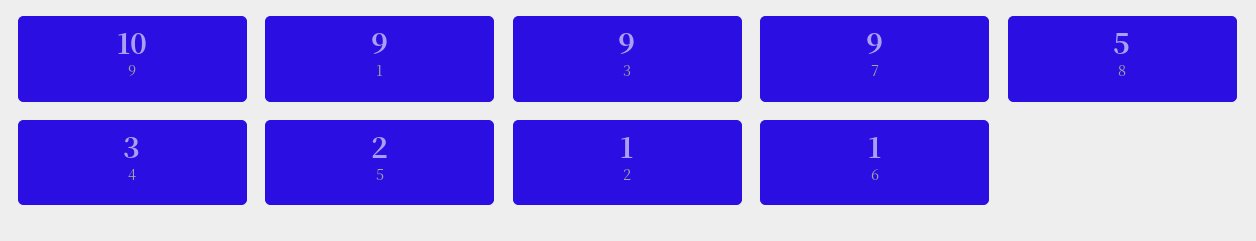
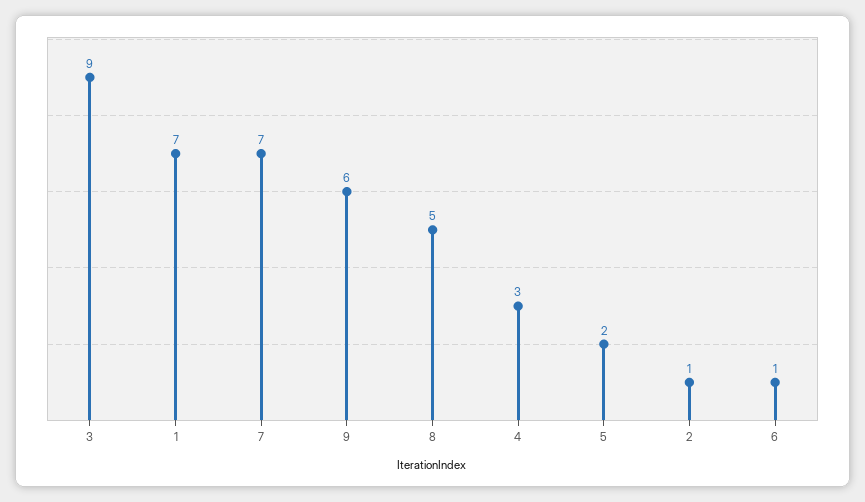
9: 10 -> 6
1: 9 -> 7
7: 9 -> 7

